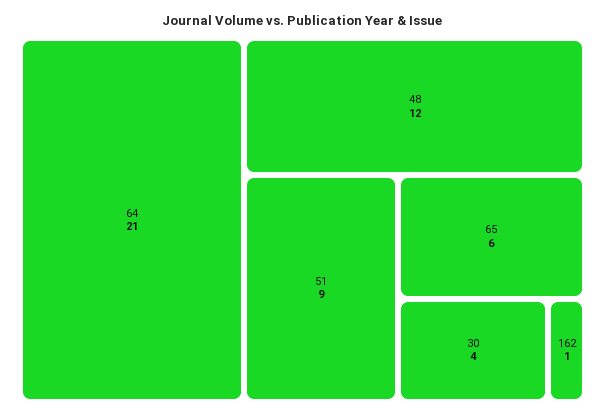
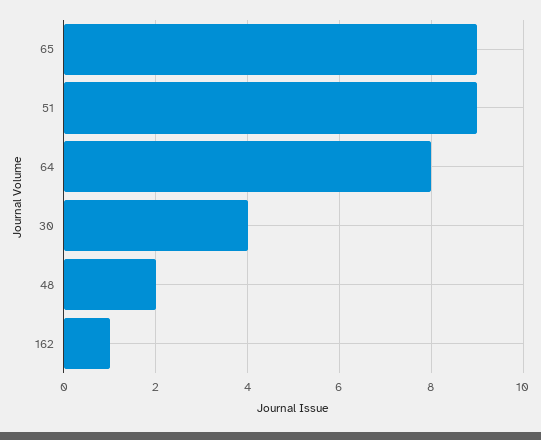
64: 21 -> 8
48: 12 -> 2
65: 6 -> 9

